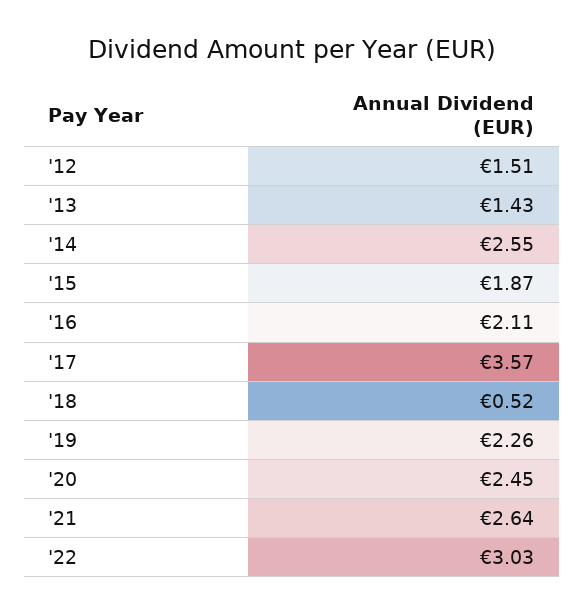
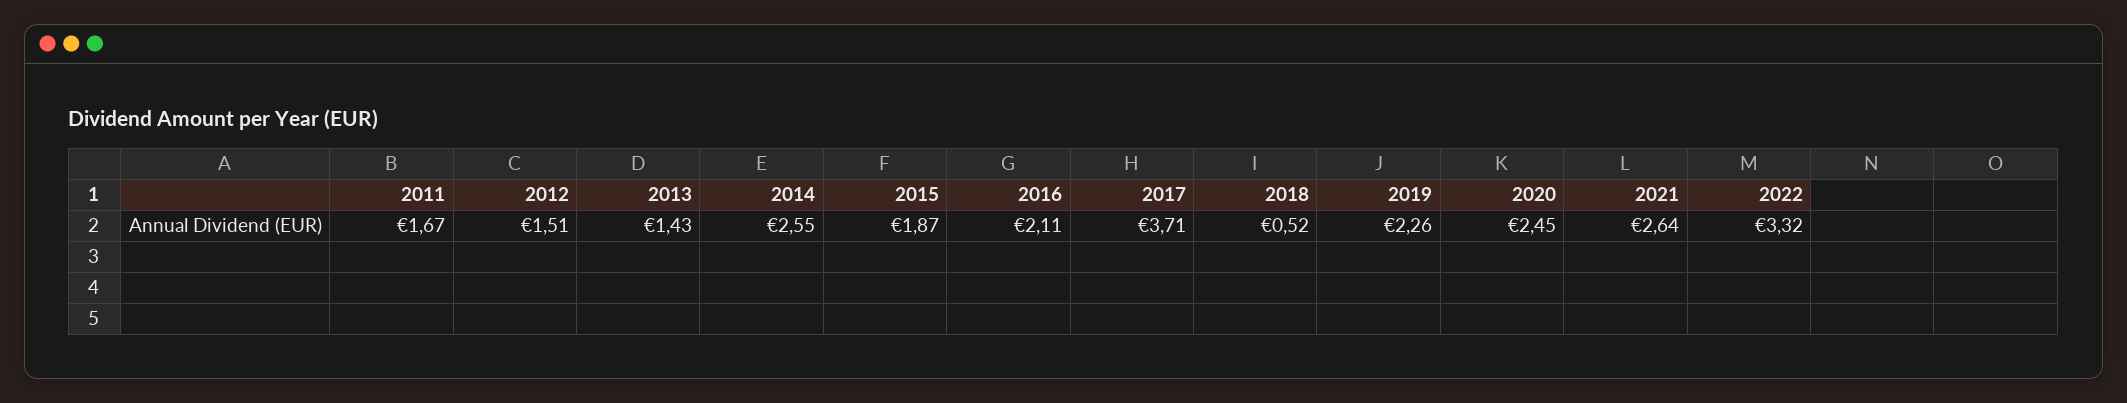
'17: 3.57 -> 3.71
'22: 3.03 -> 3.32
2011: none -> 1.67

